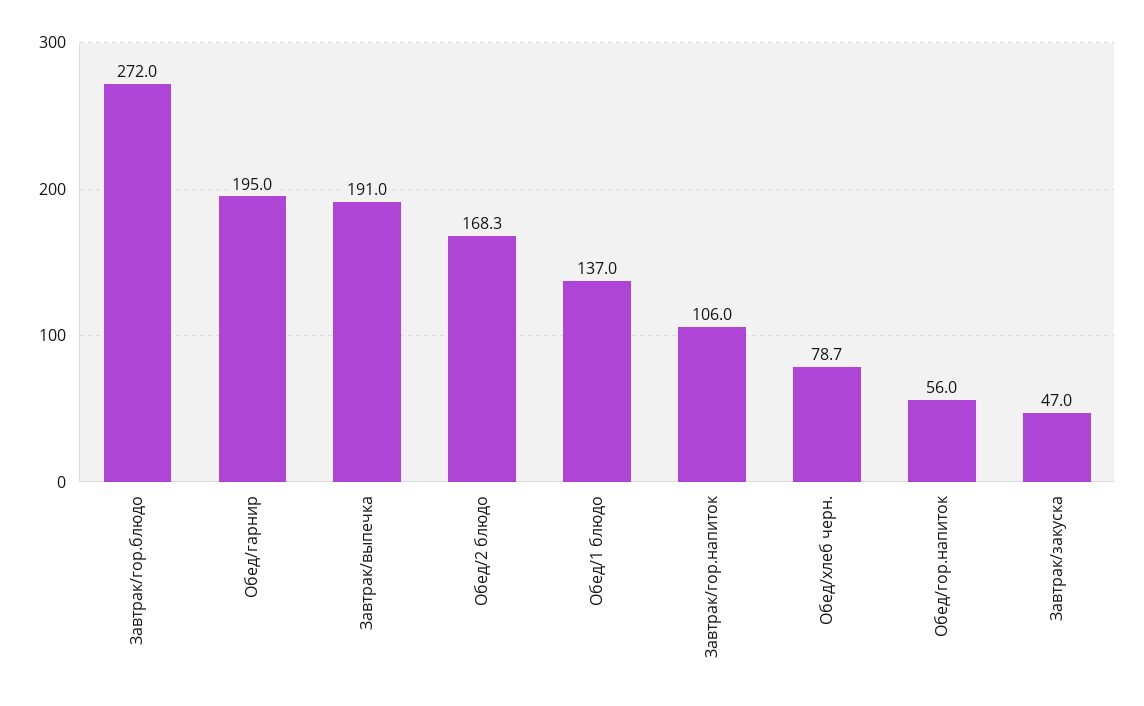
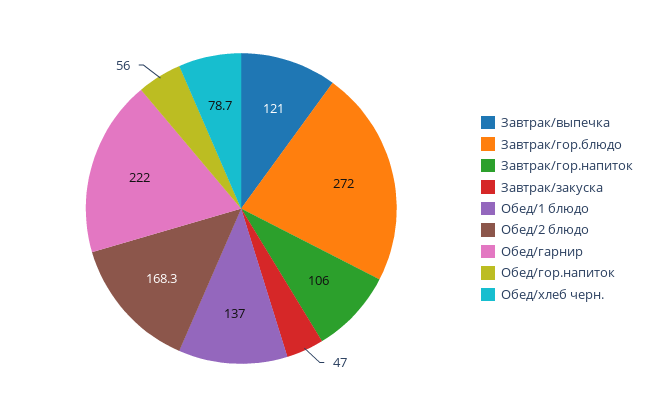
Обед/гарнир: 195 -> 222
Завтрак/выпечка: 191 -> 121

